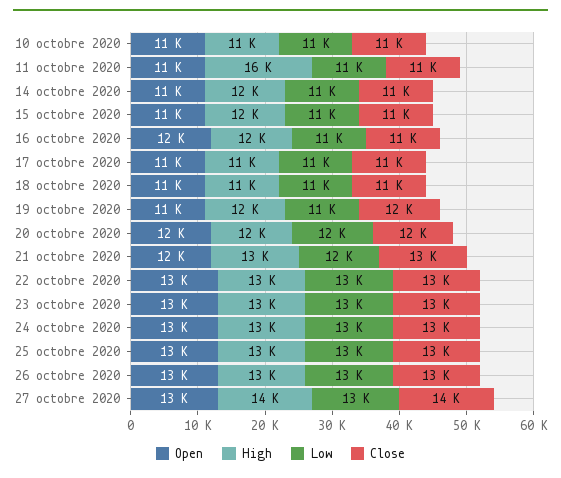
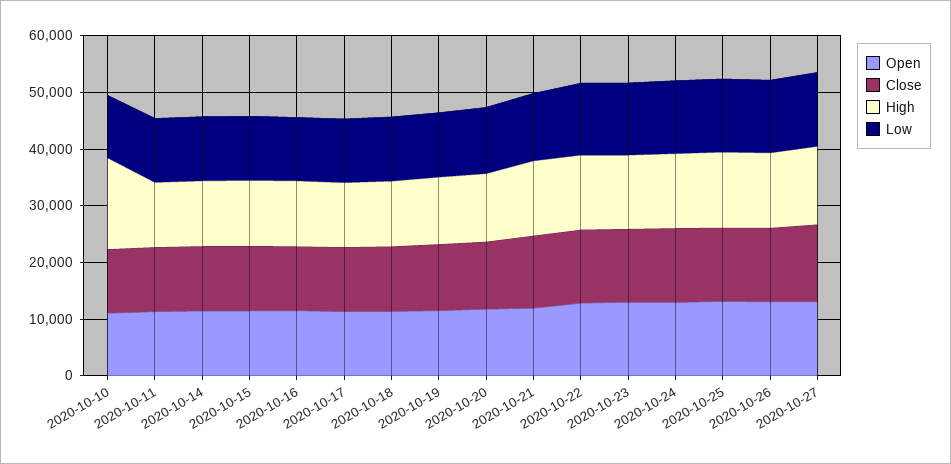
High, 10 octobre 2020: 11000 -> 16000
High, 11 octobre 2020: 16000 -> 12000

